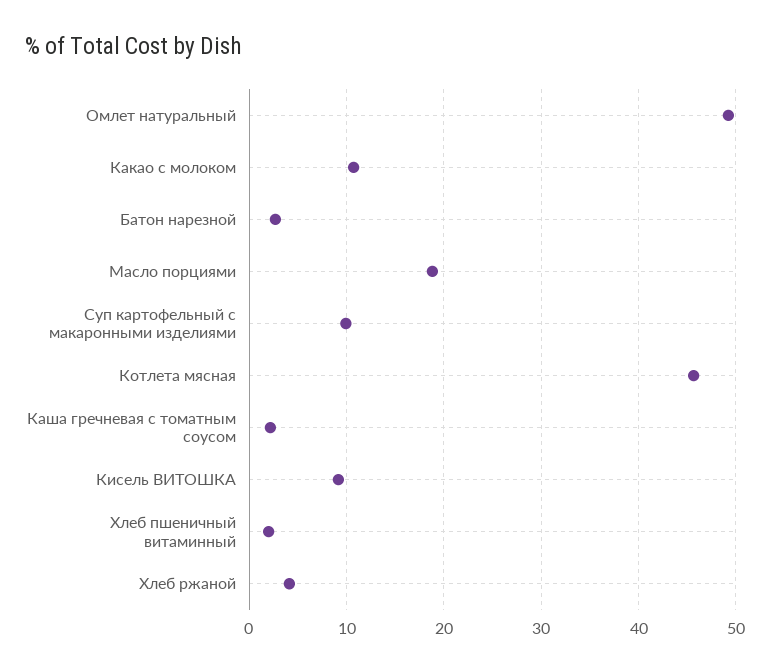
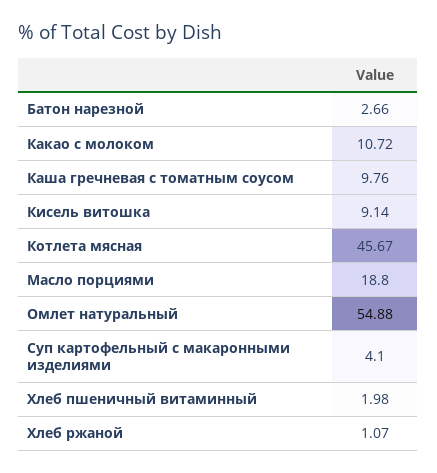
Омлет натуральный: 49 -> 54.88
Суп картофельный с макаронными изделиями: 10 -> 4.1
Каша гречневая с томатным соусом: 2 -> 9.76
Хлеб ржаной: 4 -> 1.07

